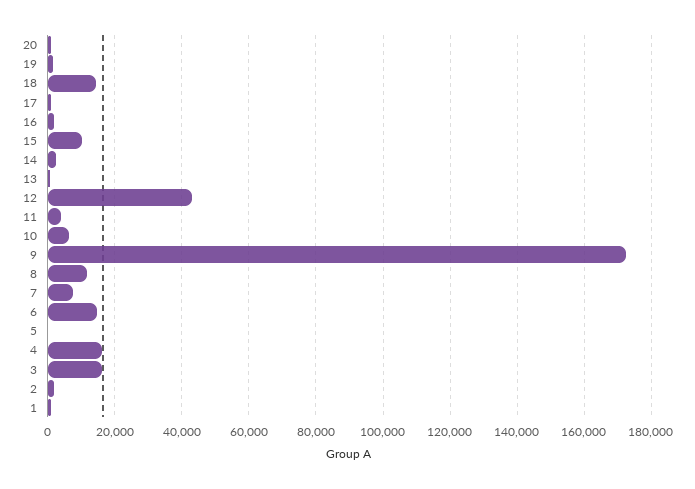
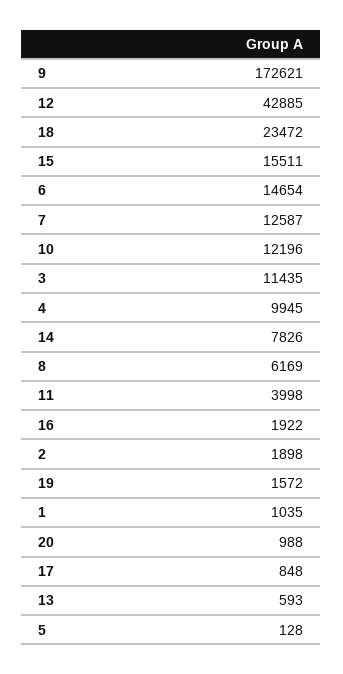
18: 14000 -> 23472
15: 10000 -> 15511
14: 2000 -> 7826
10: 6000 -> 12196
8: 12000 -> 6169
7: 8000 -> 12587
4: 16000 -> 9945
3: 16000 -> 11435

